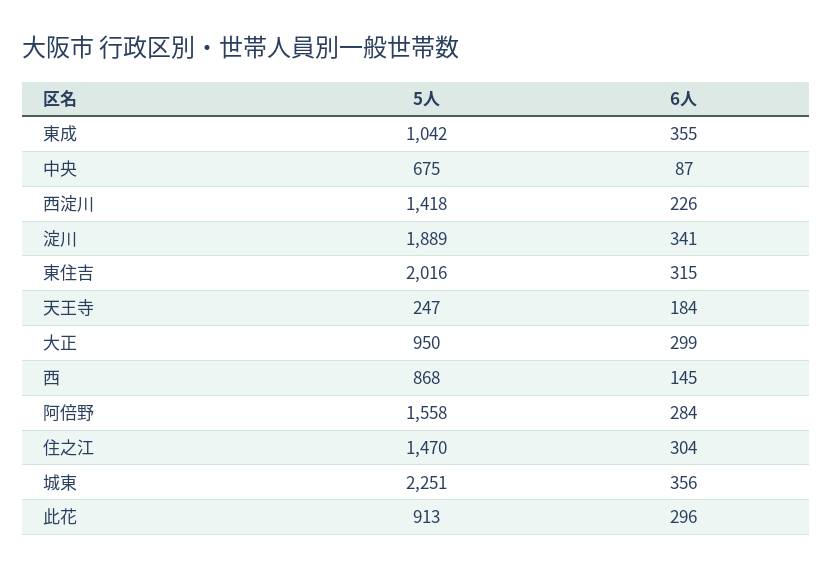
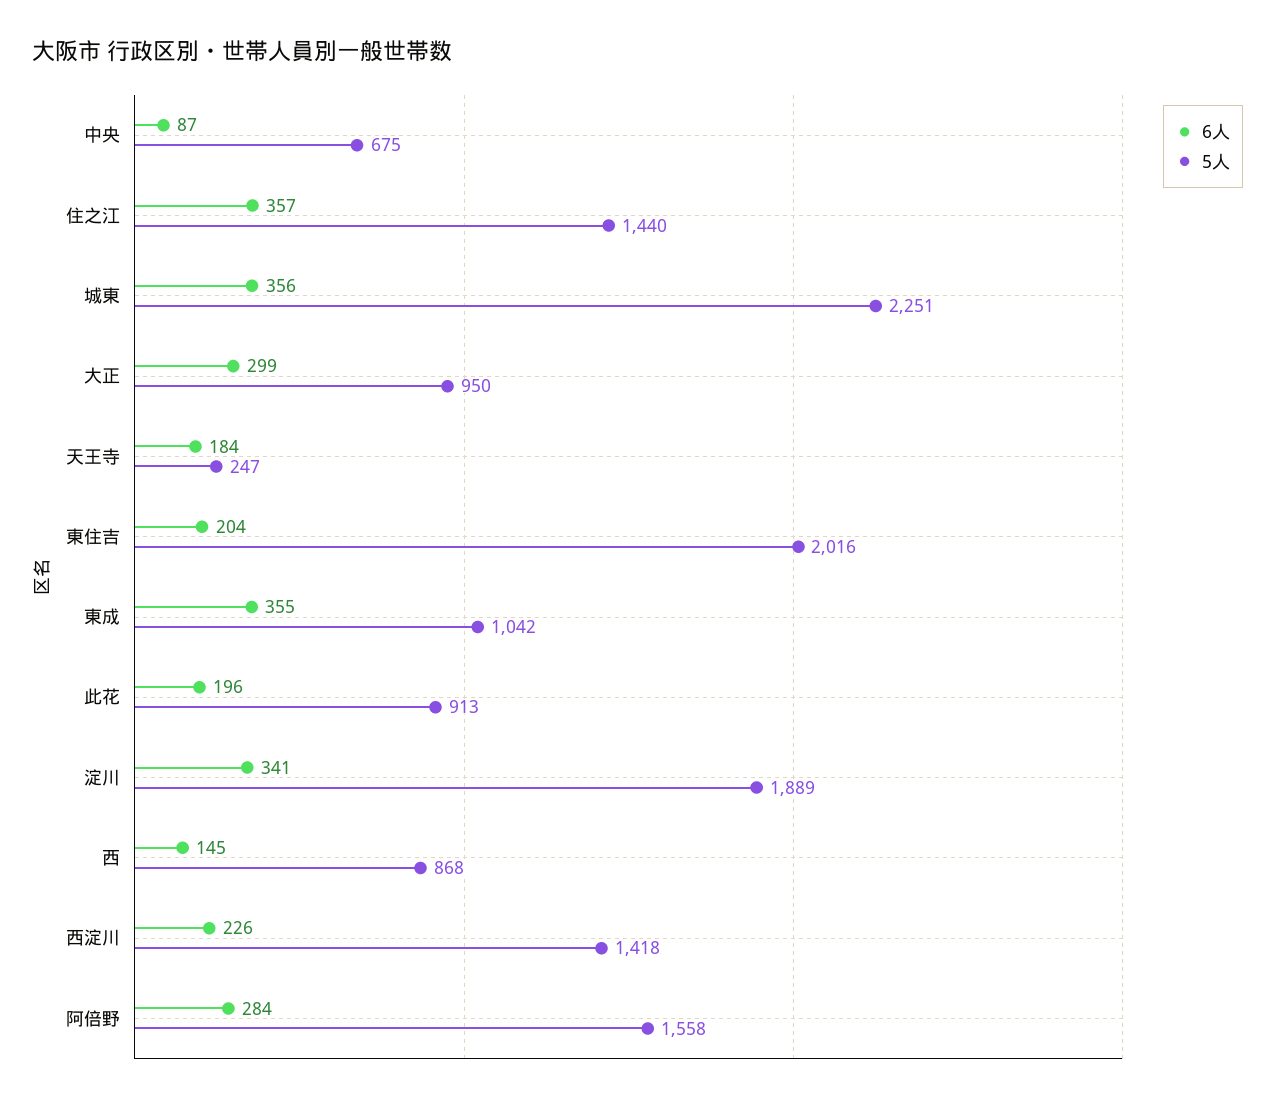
6人, 東住吉: 315 -> 204
5人, 住之江: 1470 -> 1440
6人, 住之江: 304 -> 357
6人, 此花: 296 -> 196

